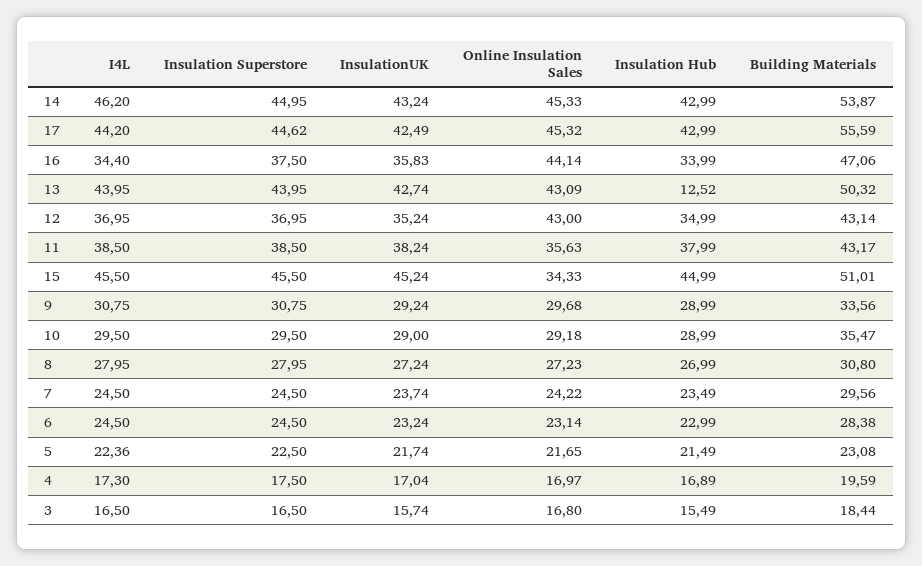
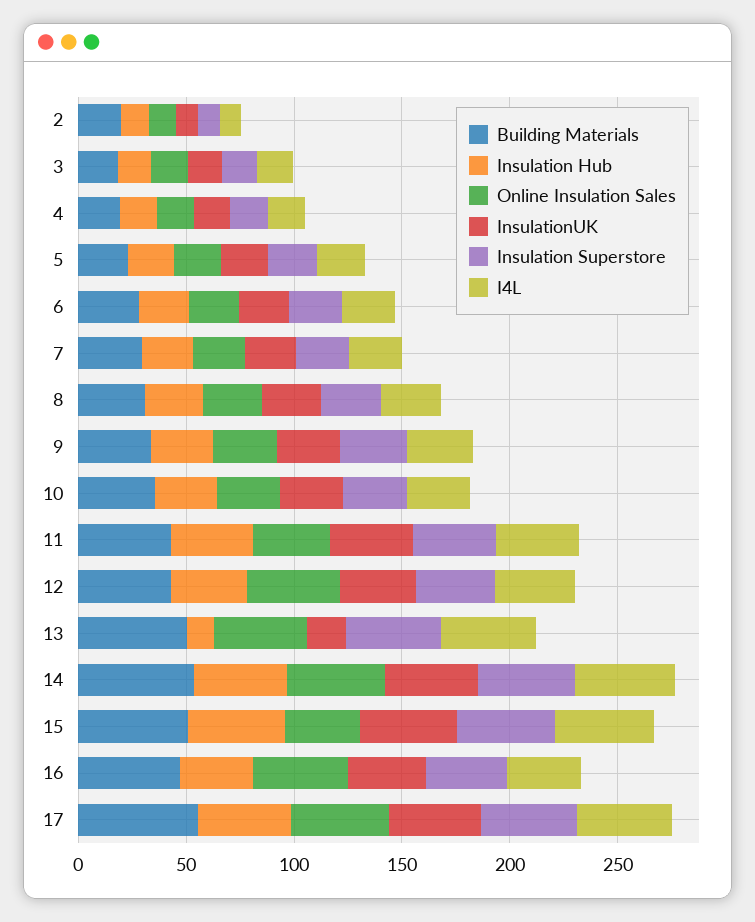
InsulationUK, 13: 42.74 -> 20
Building Materials, 2: none -> 20
Insulation Hub, 2: none -> 10
Online Insulation Sales, 2: none -> 10
InsulationUK, 2: none -> 10
Insulation Superstore, 2: none -> 10
I4L, 2: none -> 10

